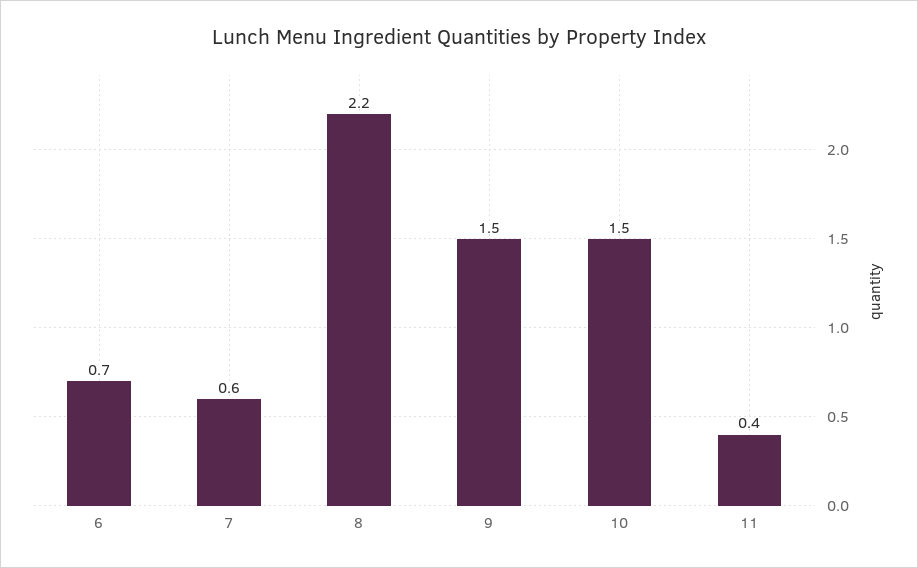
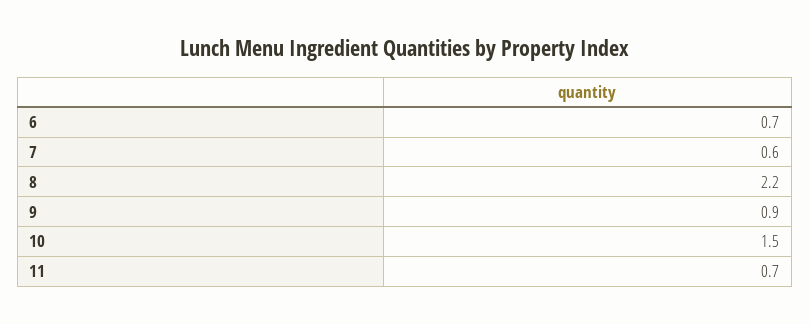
9: 1.5 -> 0.9
11: 0.4 -> 0.7

